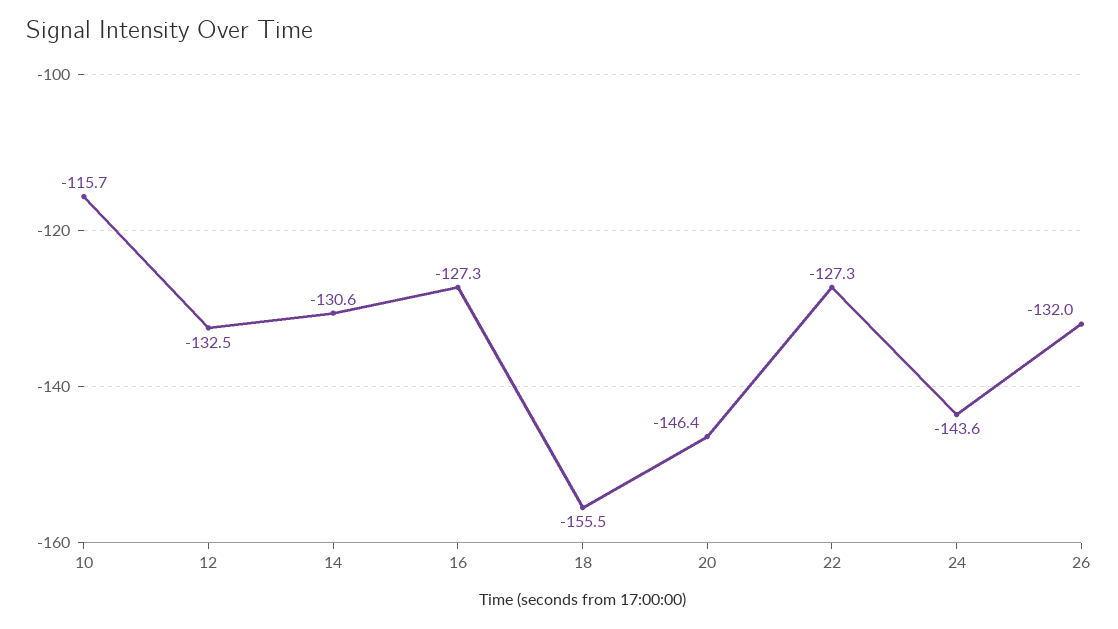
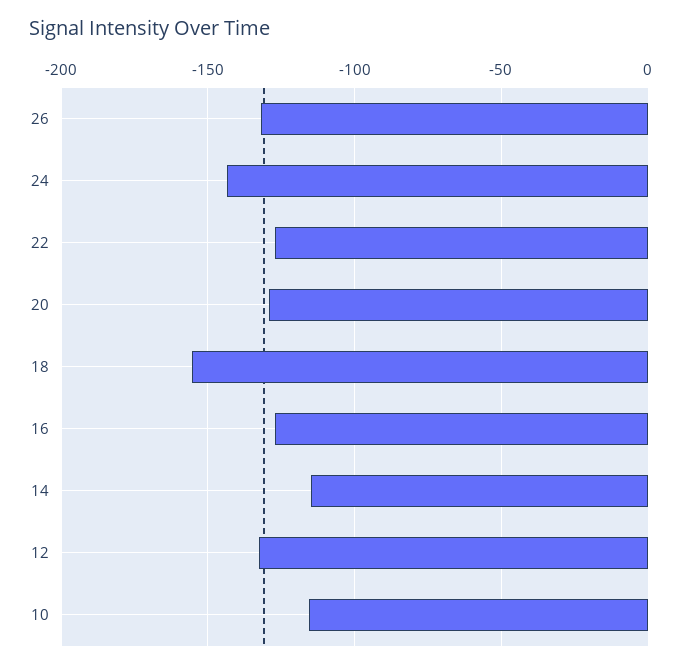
14: -130.6 -> -115
20: -146.4 -> -130

